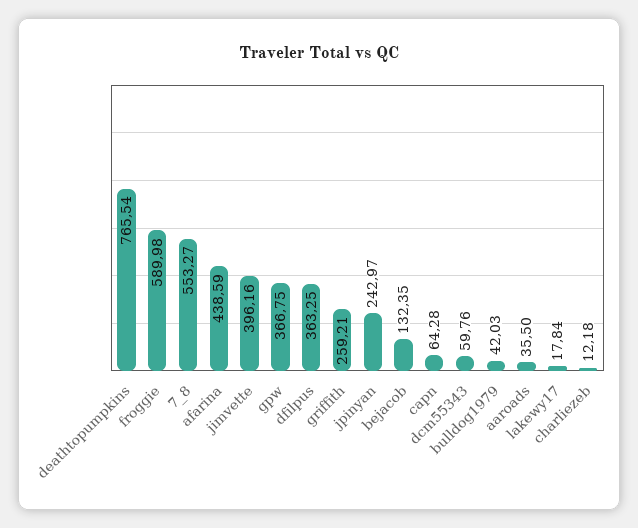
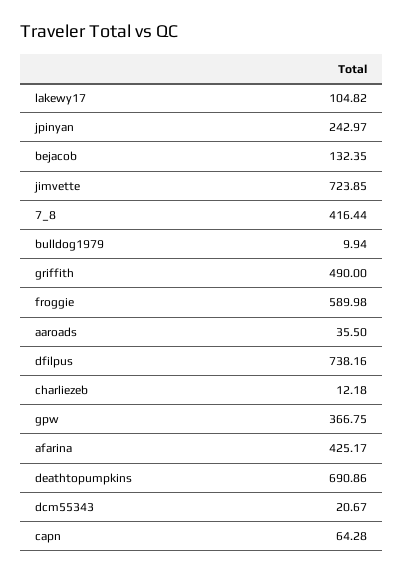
deathtopumpkins: 765.54 -> 690.86
7_8: 553.27 -> 416.44
afarina: 438.59 -> 425.17
jimvette: 396.16 -> 723.85
dfilpus: 363.25 -> 738.16
griffith: 259.21 -> 490
dcm55343: 59.76 -> 20.67
bulldog1979: 42.03 -> 9.94
lakewy17: 17.84 -> 104.82

